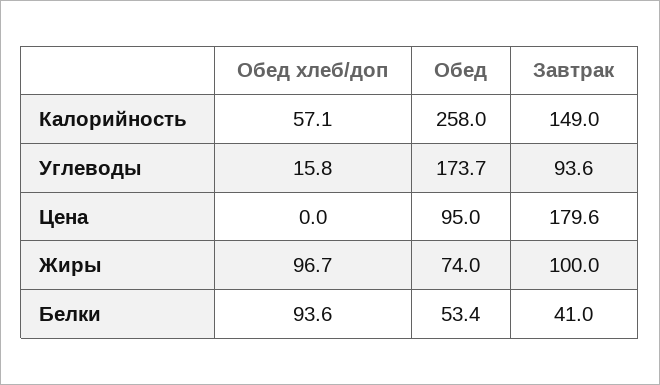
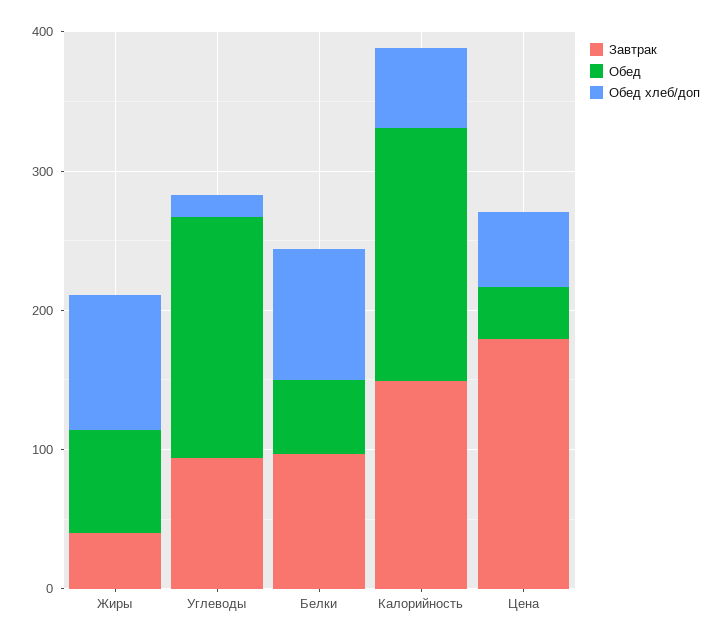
Обед, Калорийность: 258 -> 180
Обед хлеб/доп, Цена: 0 -> 60
Обед, Цена: 95 -> 40
Завтрак, Жиры: 100 -> 40
Завтрак, Белки: 41 -> 100

